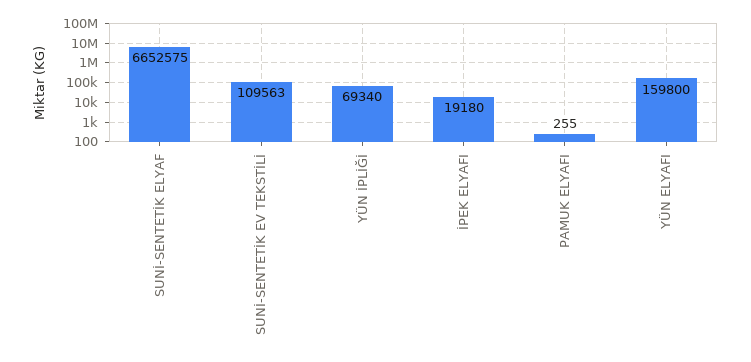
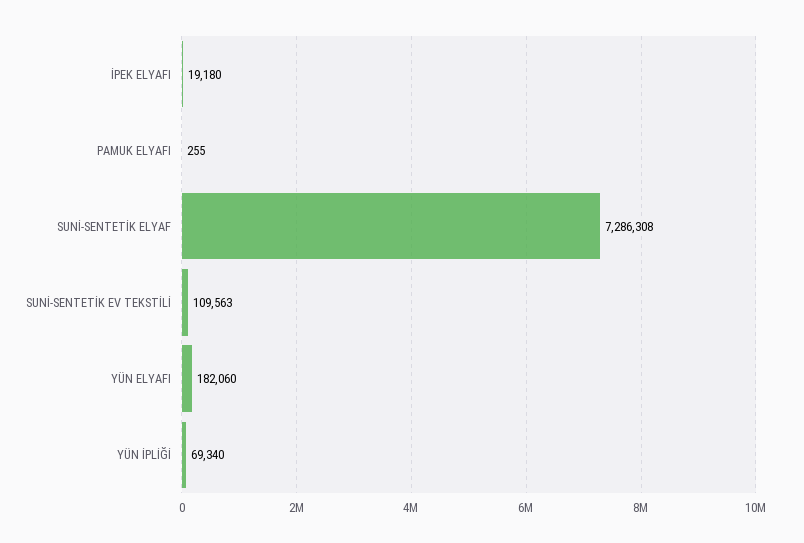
SUNİ-SENTETİK ELYAF: 6652575 -> 7286308
YÜN ELYAFI: 159800 -> 182060

